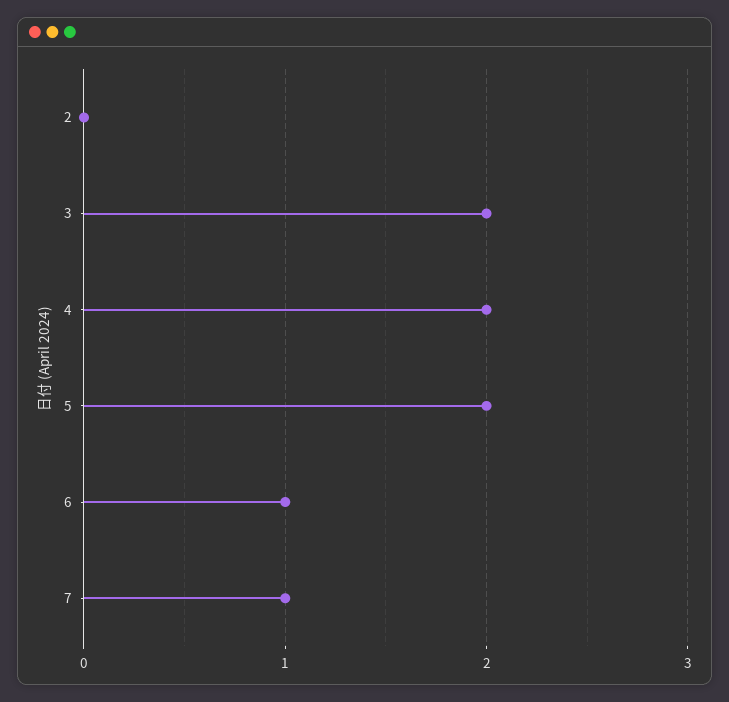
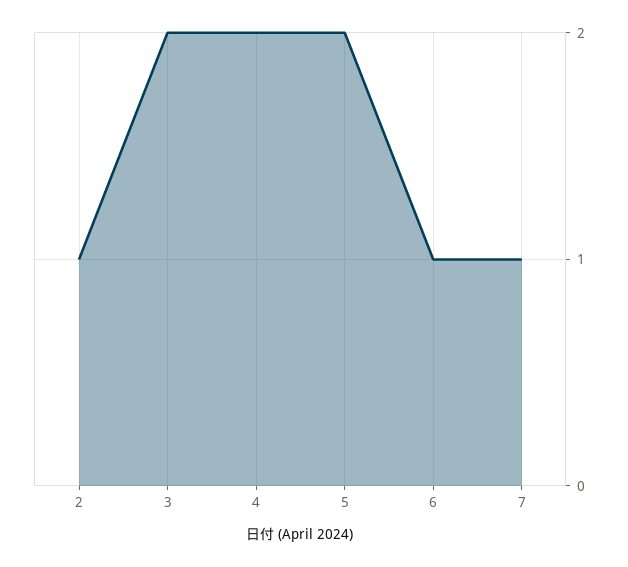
2: 0 -> 1

